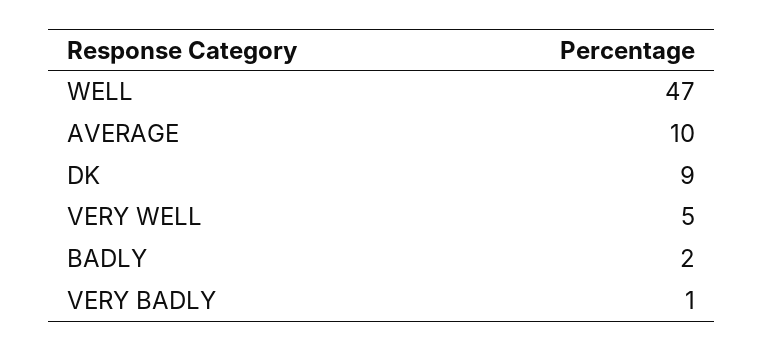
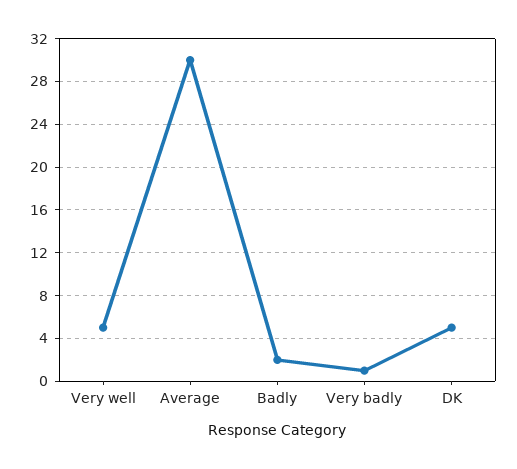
WELL: 47 -> none
AVERAGE: 10 -> 30
DK: 9 -> 5

